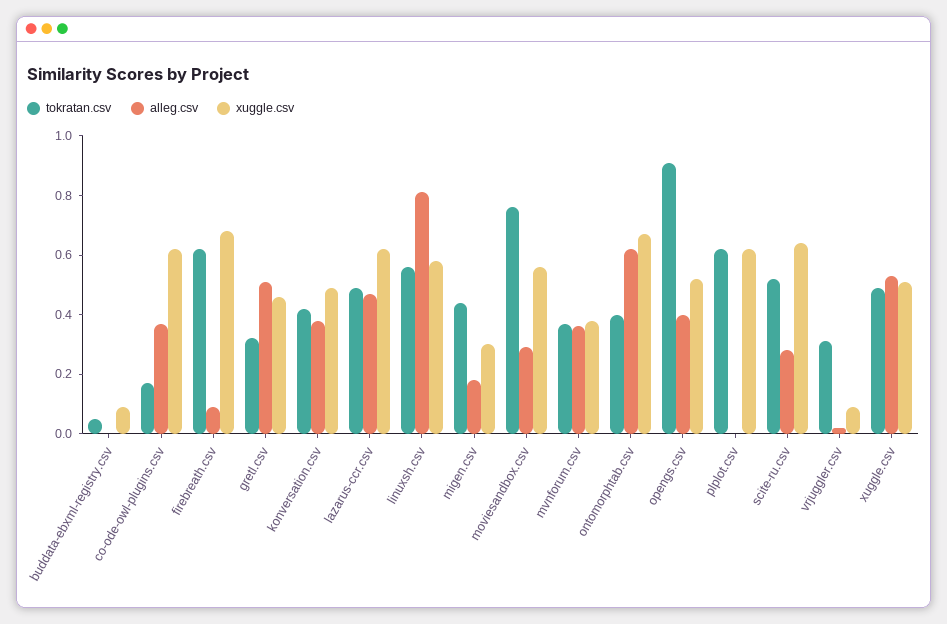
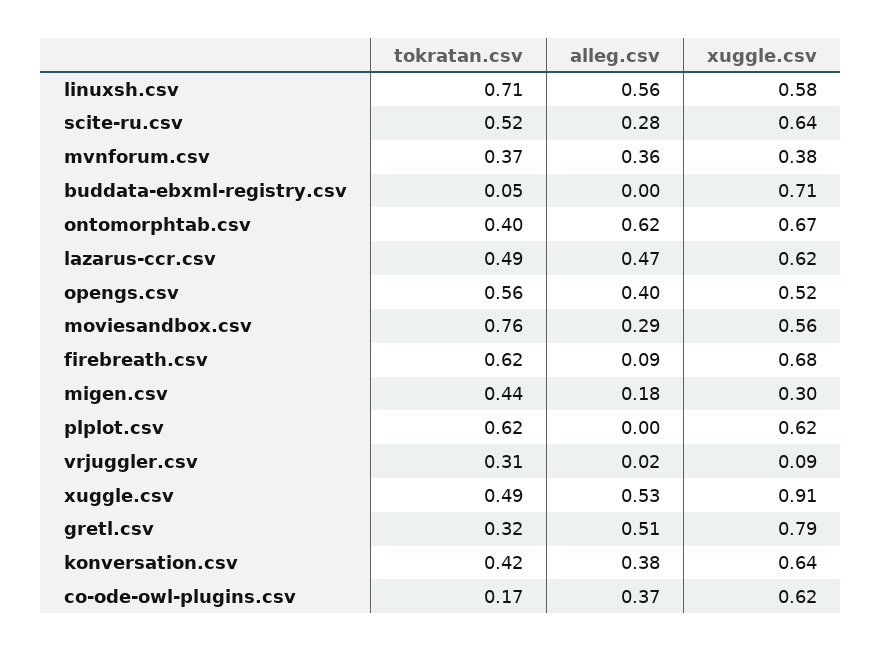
xuggle.csv, buddata-ebxml-registry.csv: 0.1 -> 0.71
xuggle.csv, gretl.csv: 0.45 -> 0.79
xuggle.csv, konversation.csv: 0.5 -> 0.64
tokratan.csv, linuxsh.csv: 0.55 -> 0.71
alleg.csv, linuxsh.csv: 0.8 -> 0.56
tokratan.csv, opengs.csv: 0.9 -> 0.56
xuggle.csv, xuggle.csv: 0.5 -> 0.91

